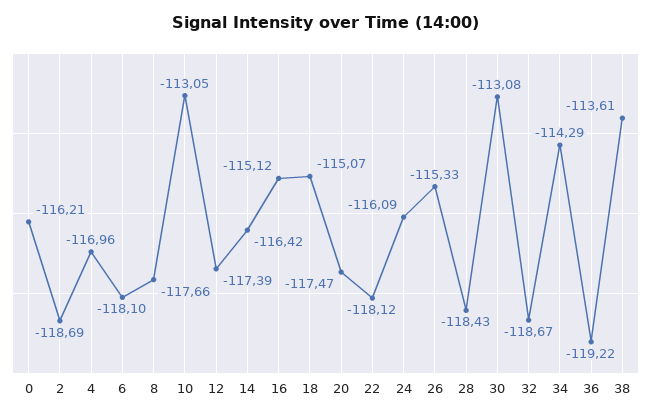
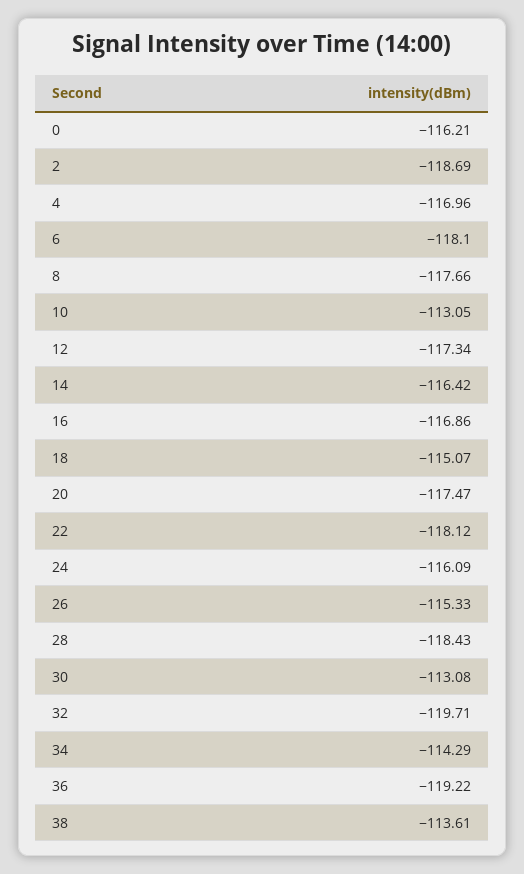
12: -117.39 -> -117.34
16: -115.12 -> -116.86
32: -118.67 -> -119.71

